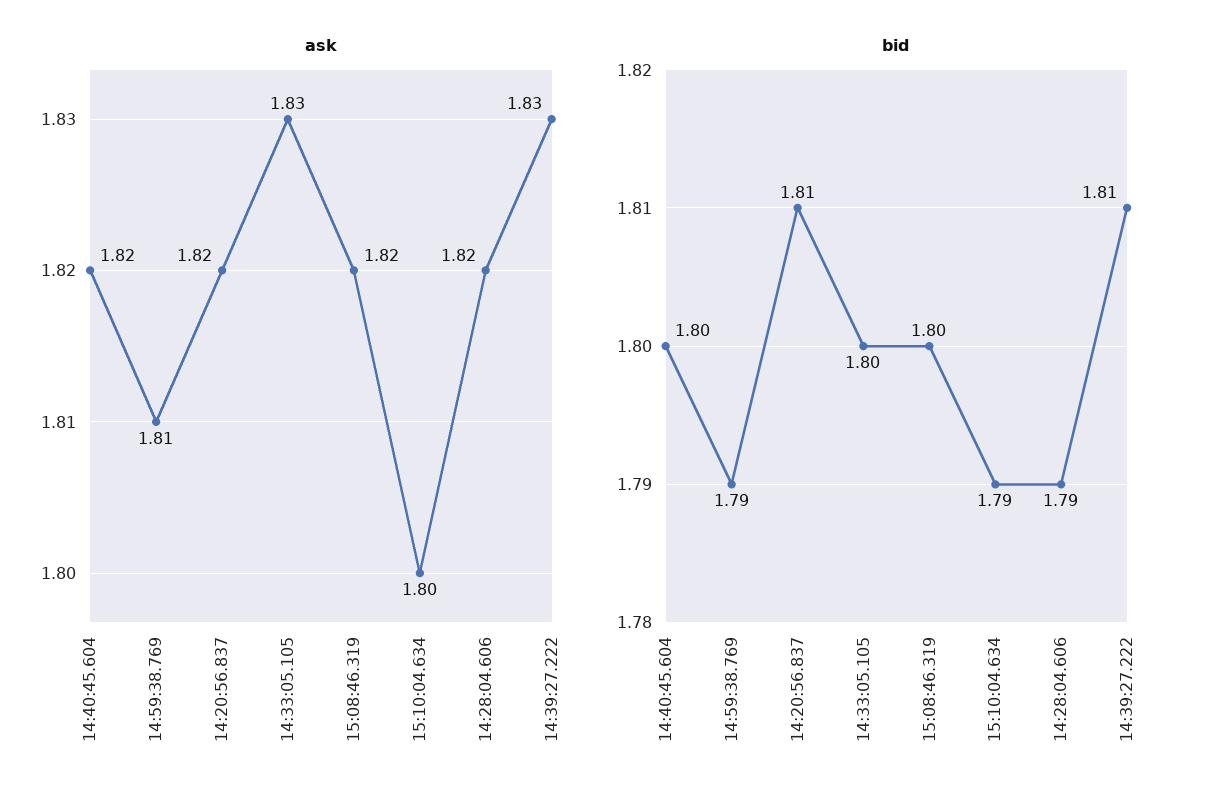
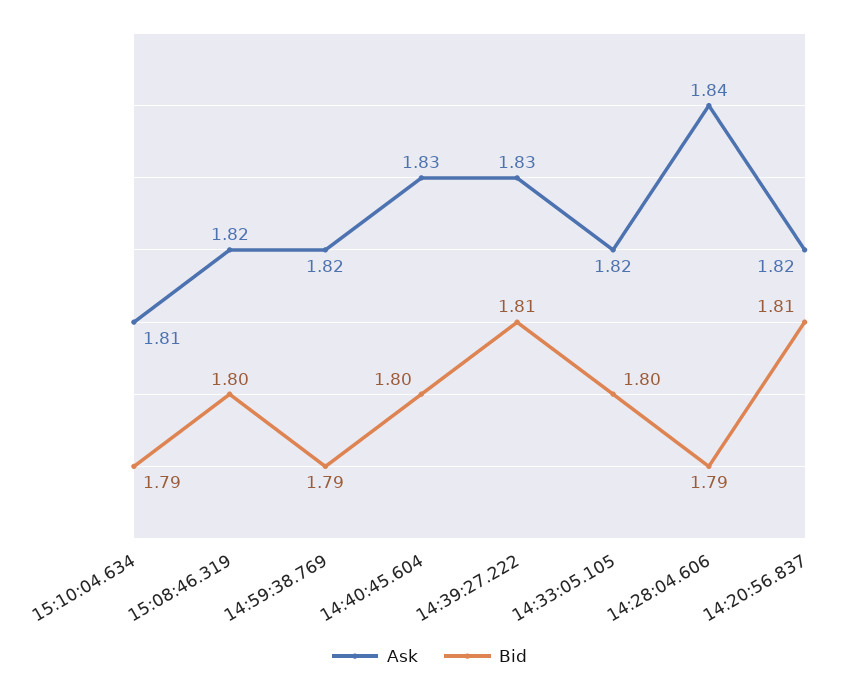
ask, 14:40:45.604: 1.82 -> 1.83
ask, 14:59:38.769: 1.81 -> 1.82
ask, 14:33:05.105: 1.83 -> 1.82
ask, 15:10:04.634: 1.8 -> 1.81
ask, 14:28:04.606: 1.82 -> 1.84

